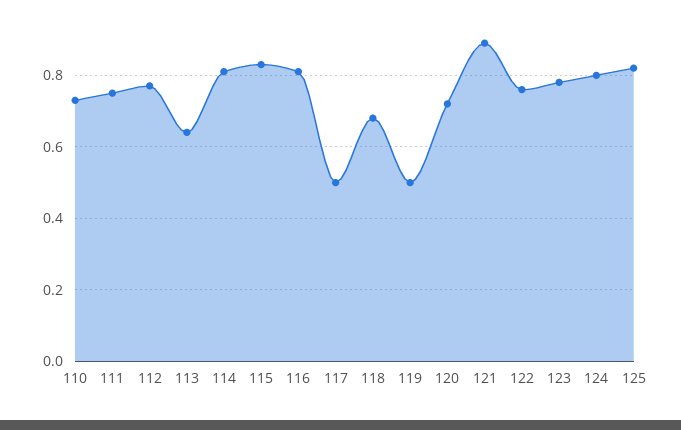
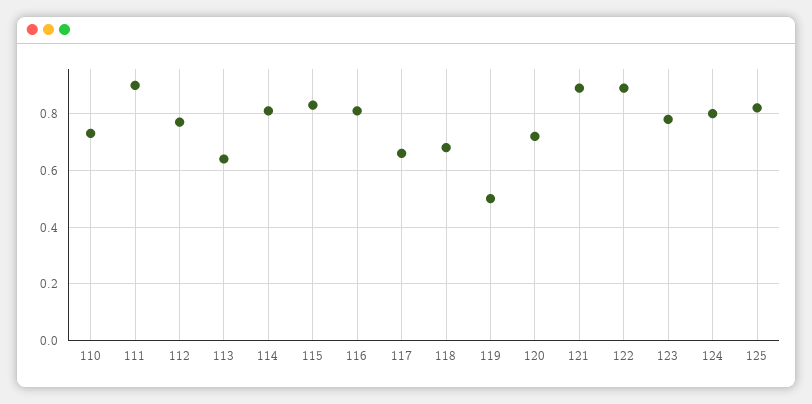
111: 0.75 -> 0.9
117: 0.5 -> 0.65
122: 0.75 -> 0.9

